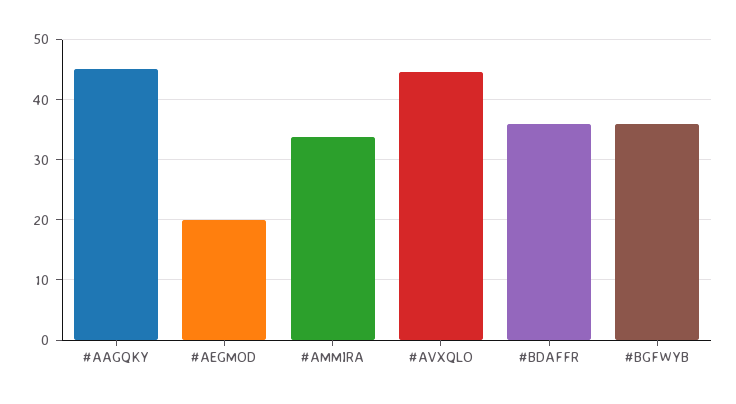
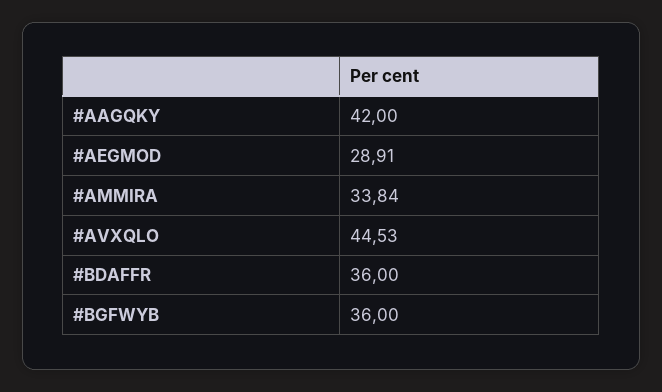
#AAGQKY: 45 -> 42
#AEGMOD: 20 -> 28.91

